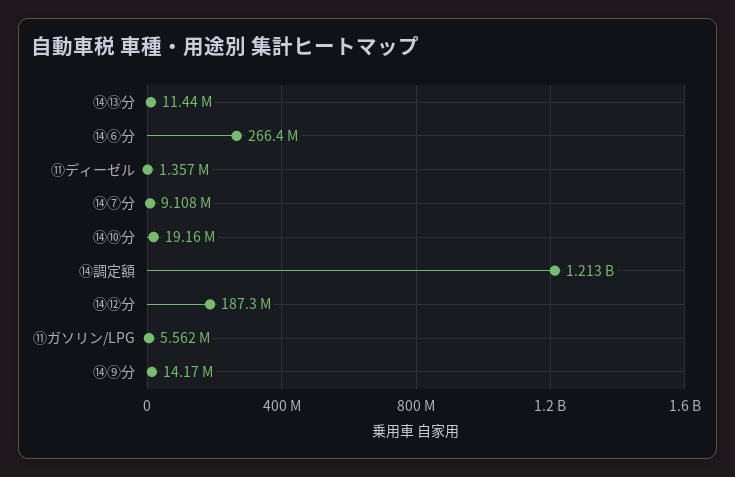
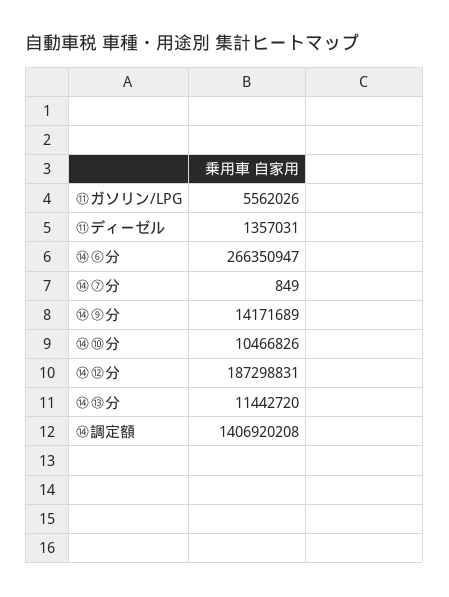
⑭⑦分: 9108000 -> 849
⑭⑩分: 19160000 -> 10466826
⑭調定額: 1213000000 -> 1406920208

